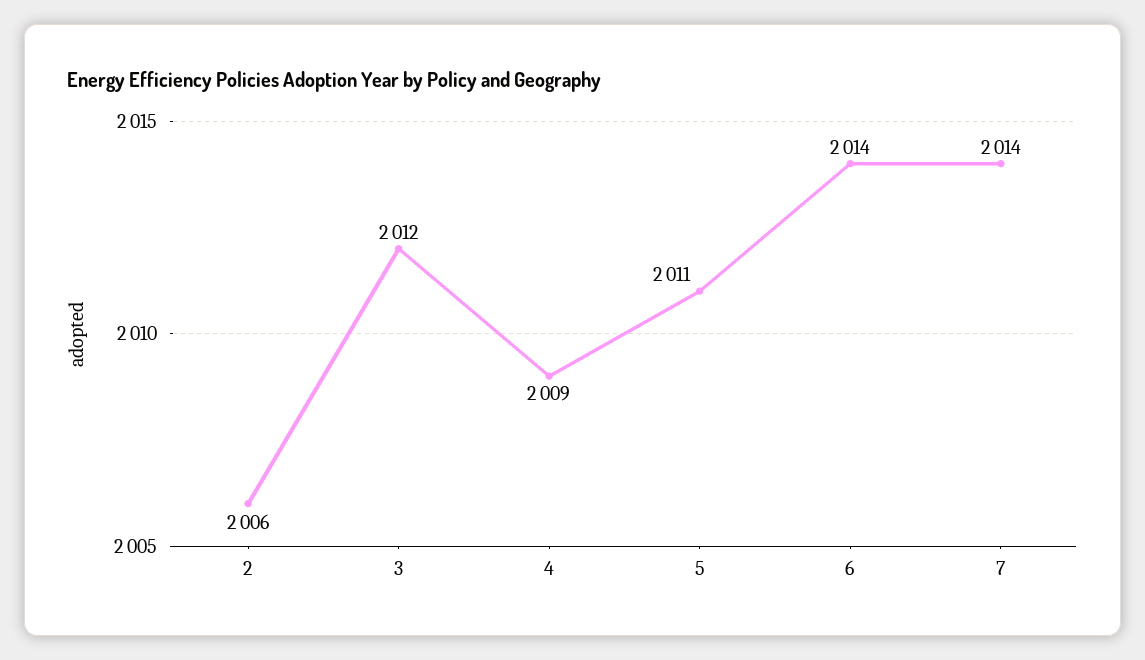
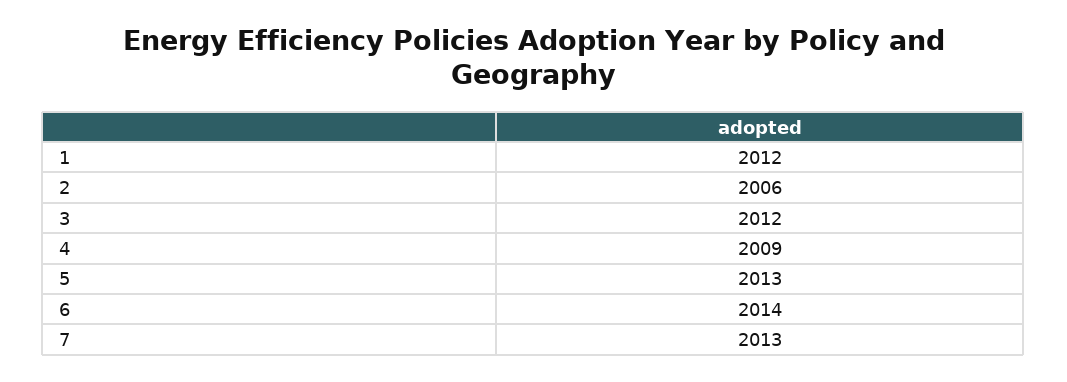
5: 2011 -> 2013
7: 2014 -> 2013
1: none -> 2012

